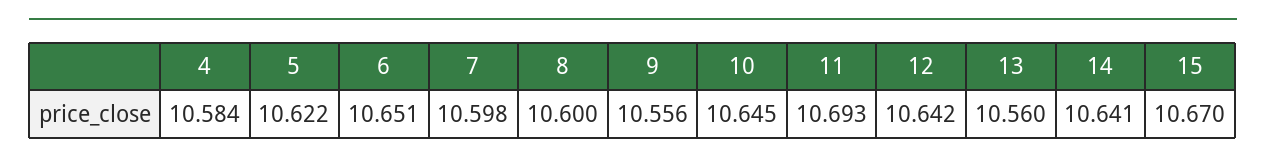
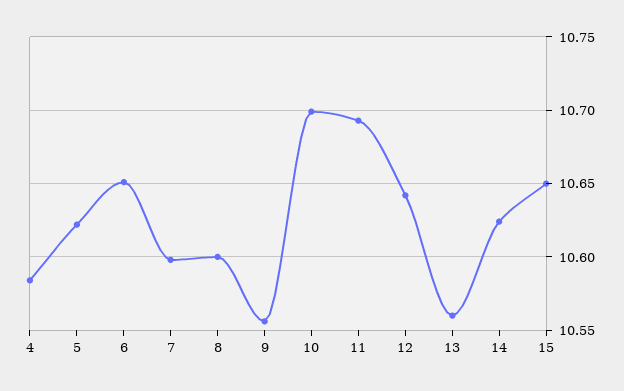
10: 10.645 -> 10.7
14: 10.641 -> 10.625
15: 10.67 -> 10.65

